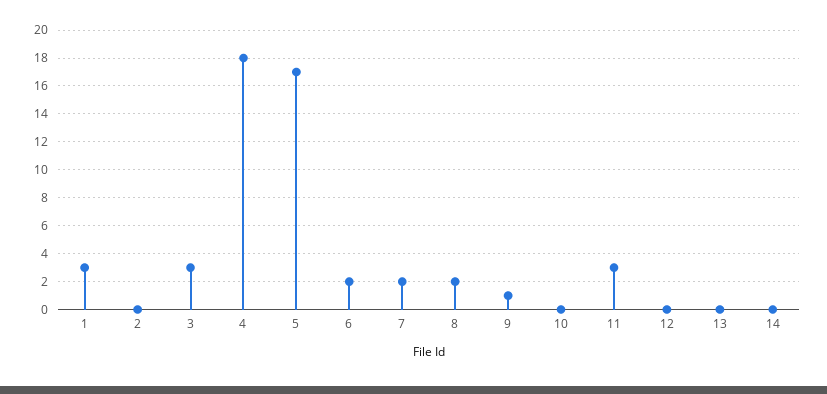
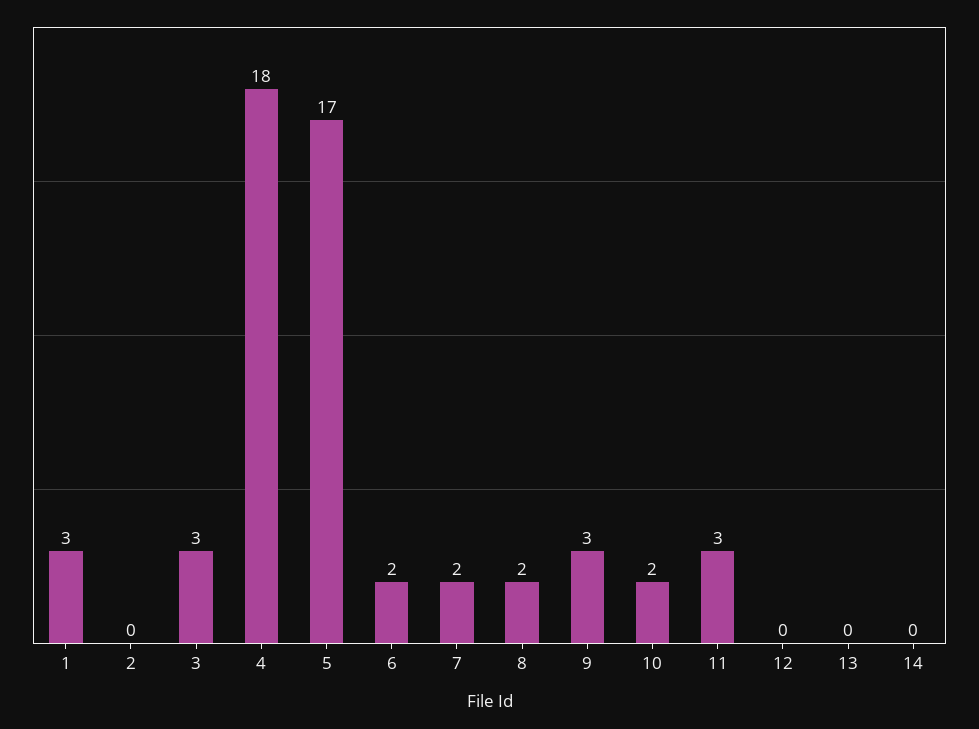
9: 1 -> 3
10: 0 -> 2

